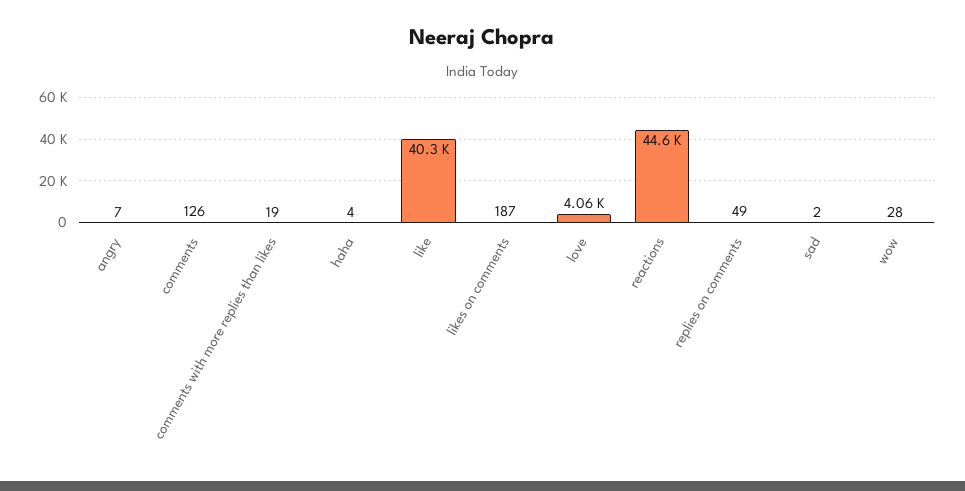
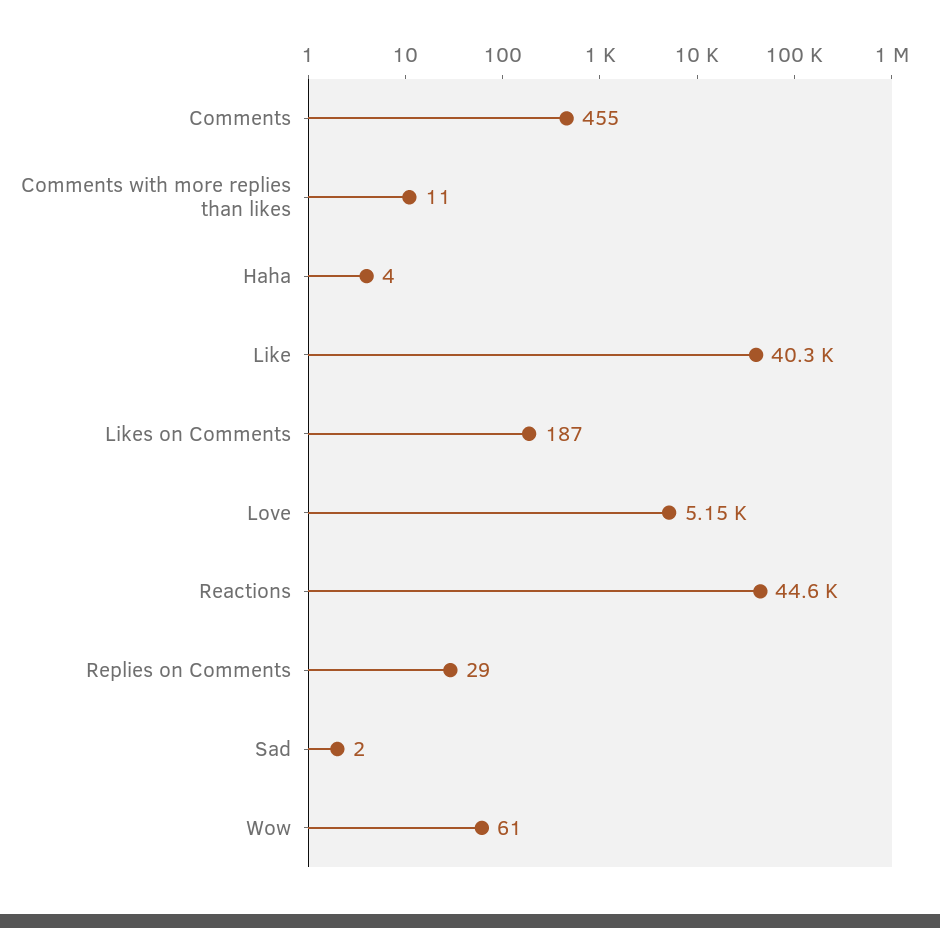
angry: 7 -> none
comments: 126 -> 455
comments with more replies than likes: 19 -> 11
love: 4060 -> 5150
replies on comments: 49 -> 29
wow: 28 -> 61

